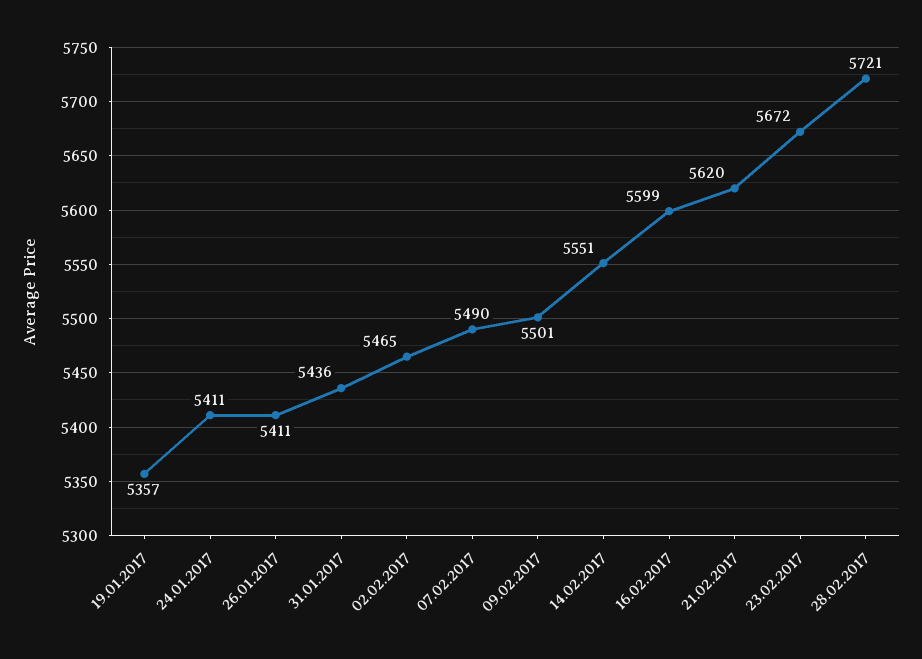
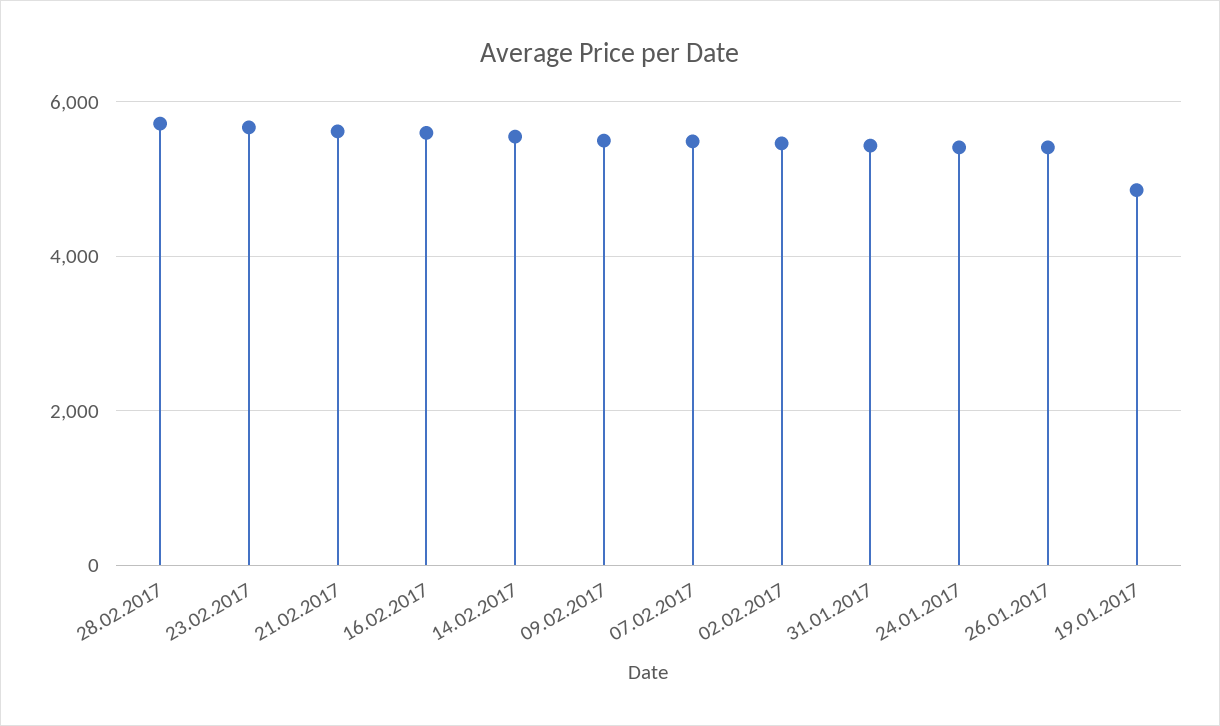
19.01.2017: 5357 -> 4800

